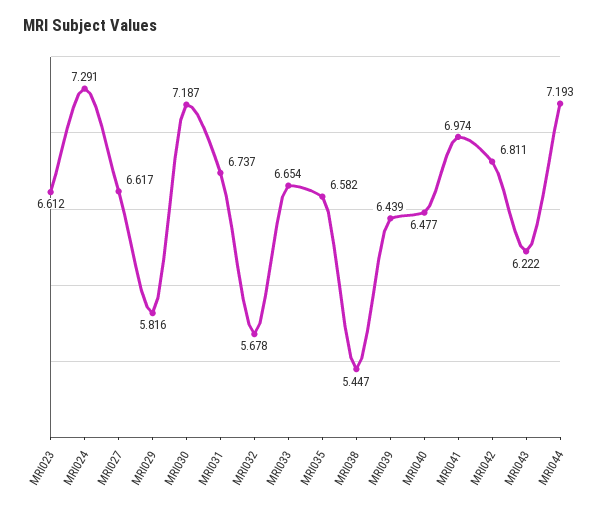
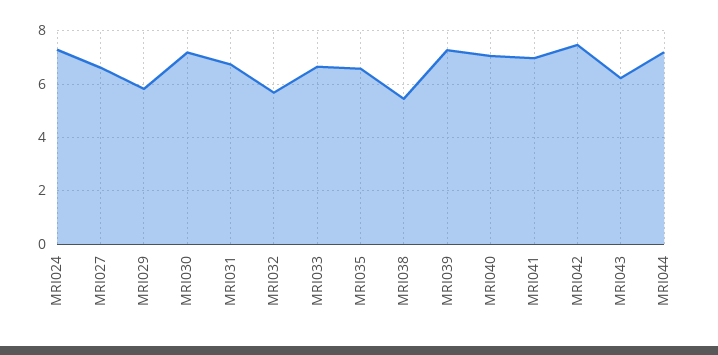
MRI023: 6.612 -> none
MRI039: 6.439 -> 7.25
MRI040: 6.477 -> 7
MRI042: 6.811 -> 7.5

